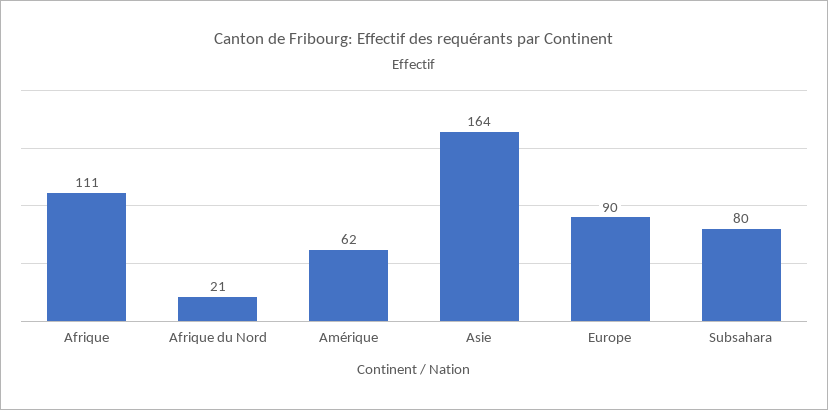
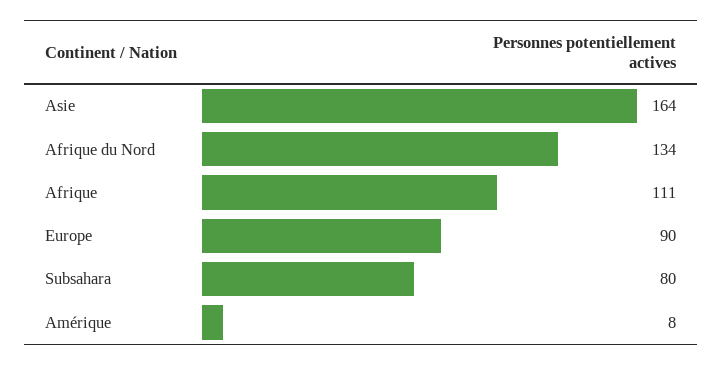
Afrique du Nord: 21 -> 134
Amérique: 62 -> 8

